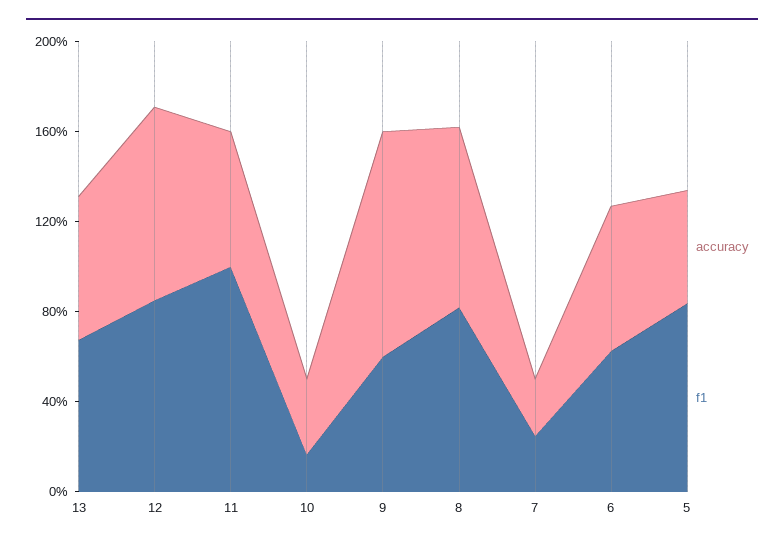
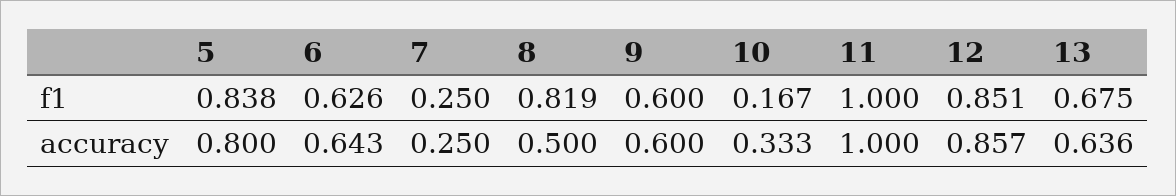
accuracy, 11: 0.6 -> 1
accuracy, 9: 1 -> 0.6
accuracy, 8: 0.8 -> 0.5
accuracy, 5: 0.5 -> 0.8

